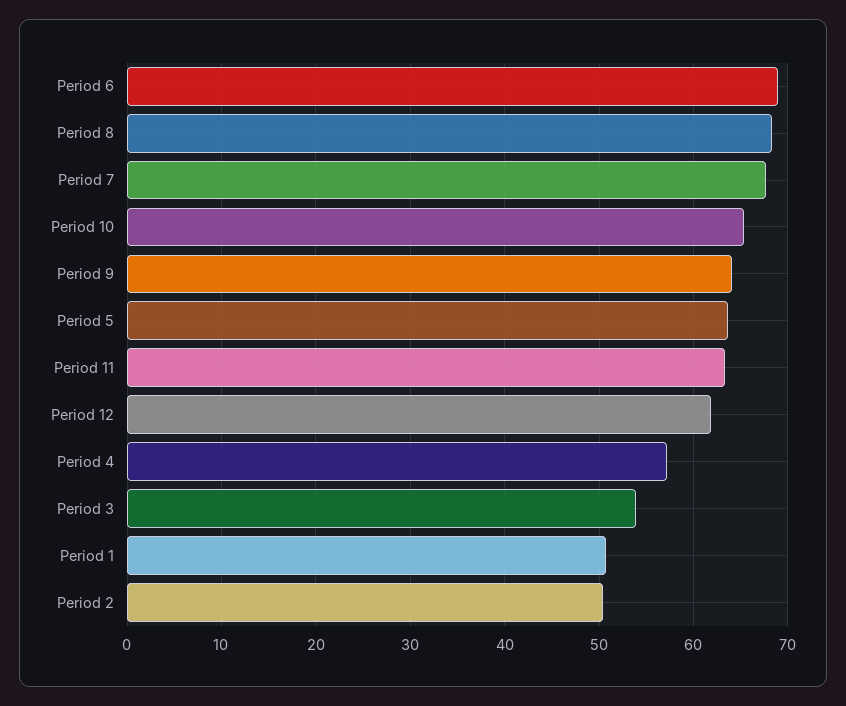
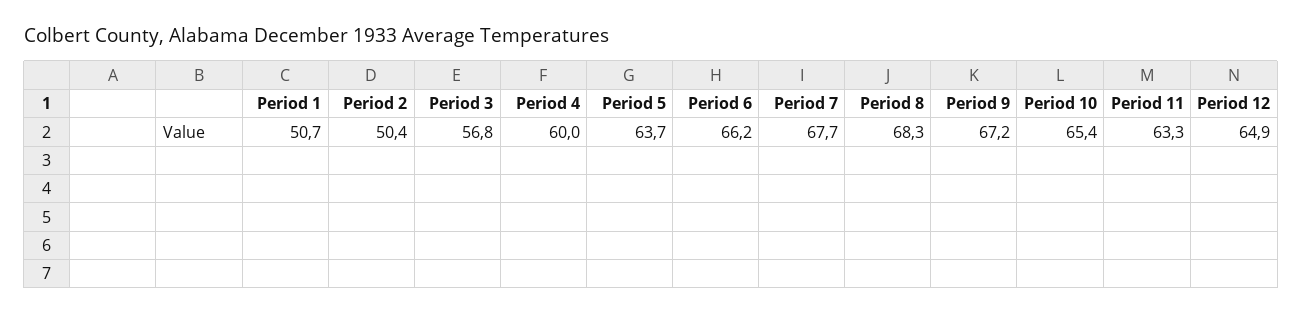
Period 6: 69 -> 66.2
Period 9: 64 -> 67.2
Period 12: 62 -> 64.9
Period 4: 57 -> 60
Period 3: 54 -> 56.8

